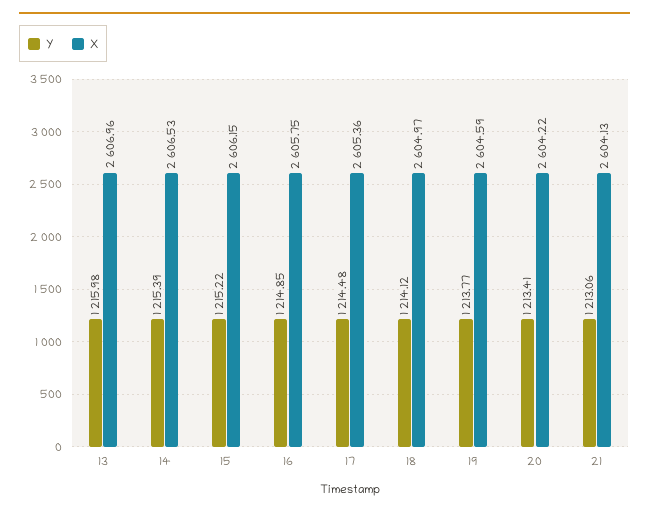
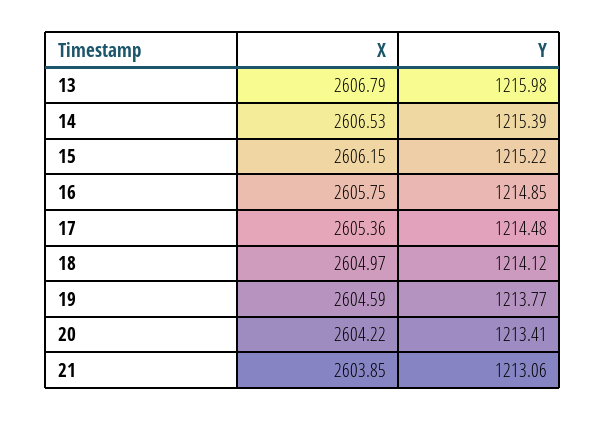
X, 13: 2606.96 -> 2606.79
X, 21: 2604.13 -> 2603.85

